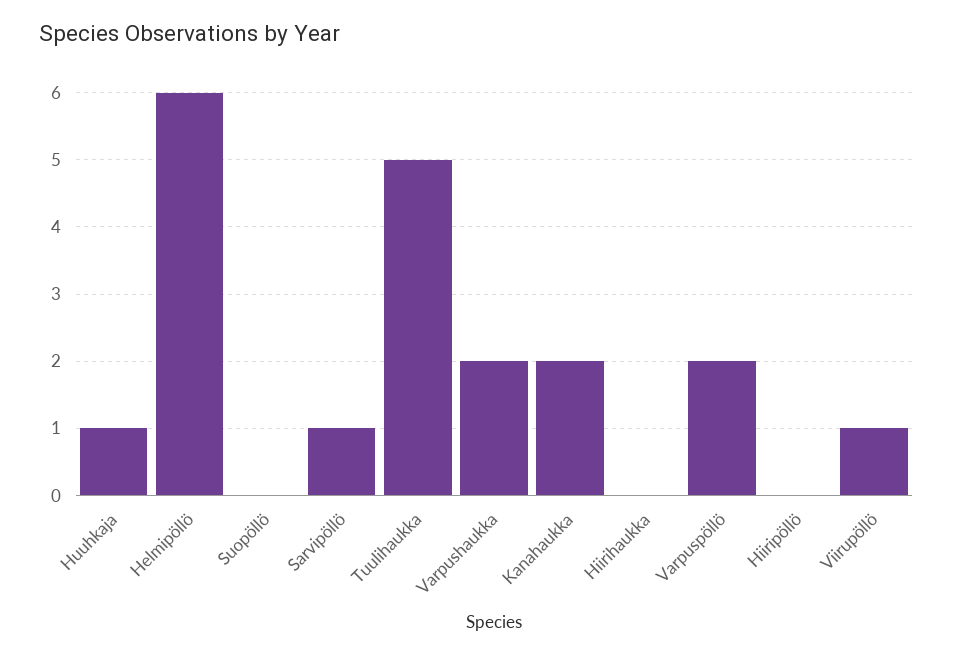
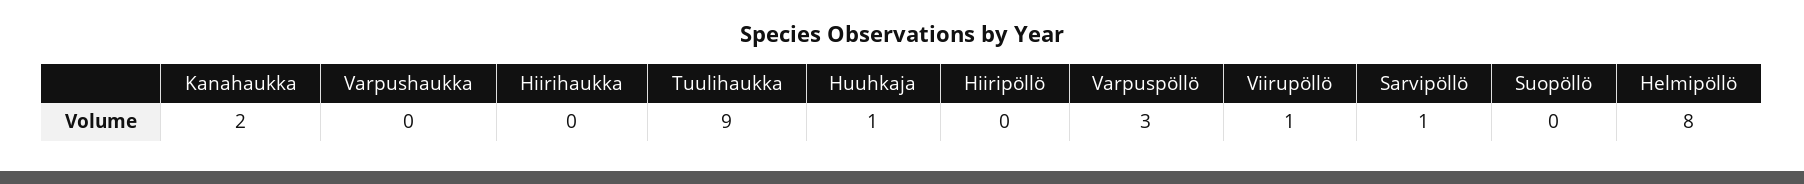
Helmipöllö: 6 -> 8
Tuulihaukka: 5 -> 9
Varpushaukka: 2 -> 0
Varpuspöllö: 2 -> 3

